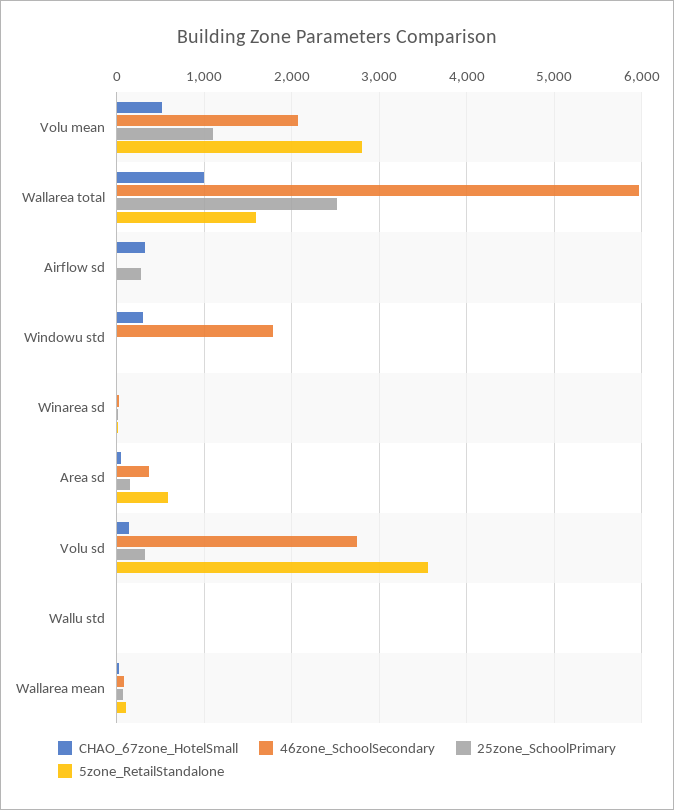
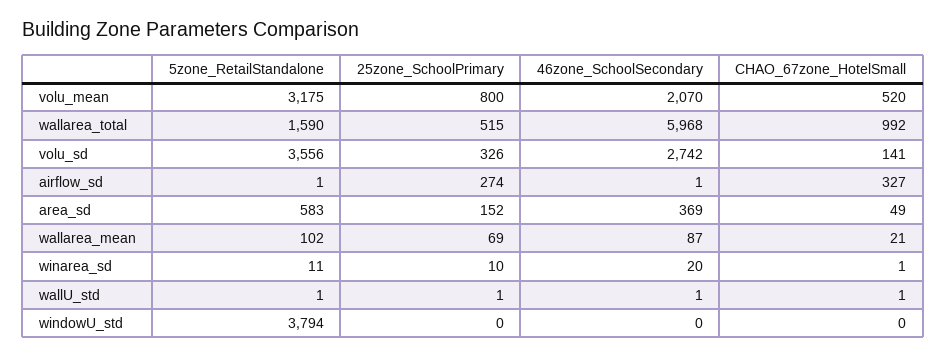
25zone_SchoolPrimary, Volu mean: 1100 -> 800
5zone_RetailStandalone, Volu mean: 2800 -> 3175
25zone_SchoolPrimary, Wallarea total: 2500 -> 515
CHAO_67zone_HotelSmall, Windowu std: 300 -> 0
46zone_SchoolSecondary, Windowu std: 1800 -> 0
5zone_RetailStandalone, Windowu std: 0 -> 3794

